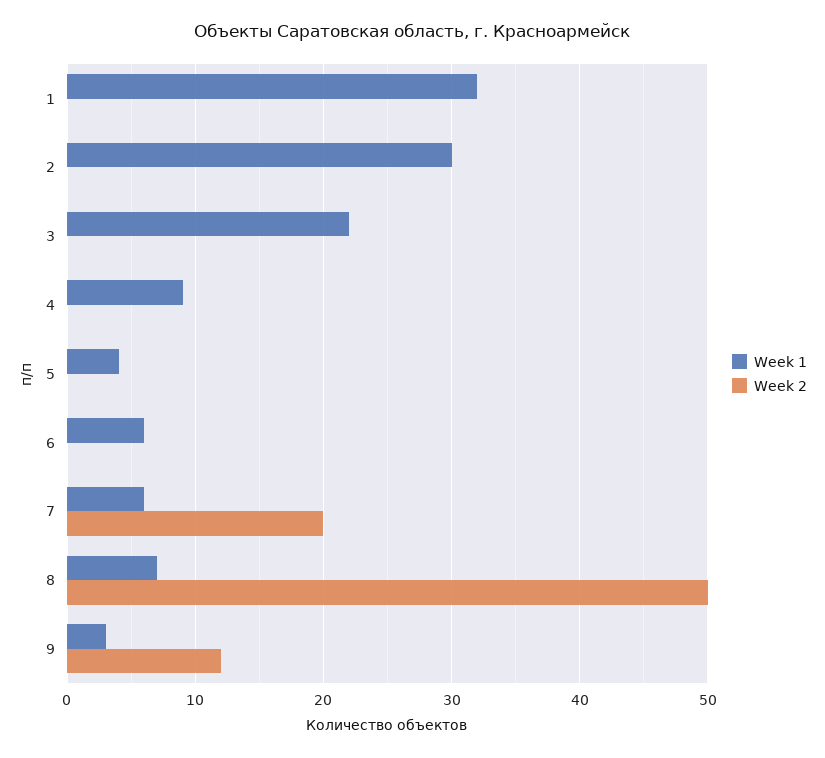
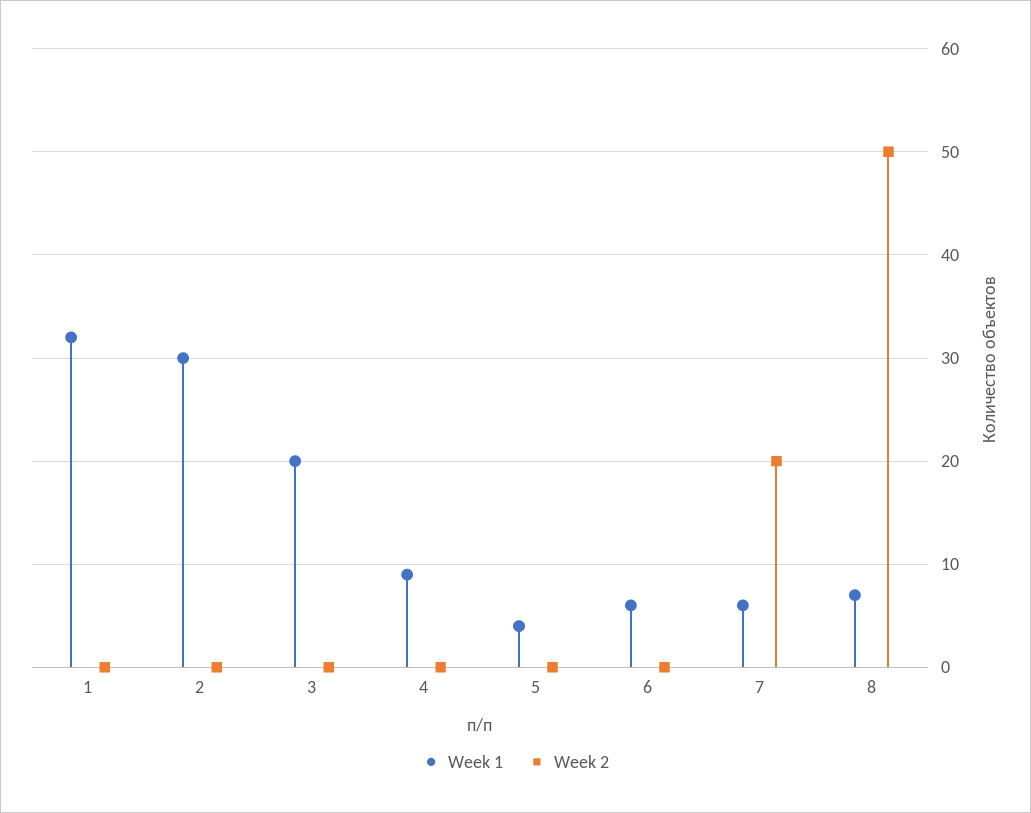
Week 1, 3: 22 -> 20
Week 1, 9: 3 -> none
Week 2, 9: 12 -> none

